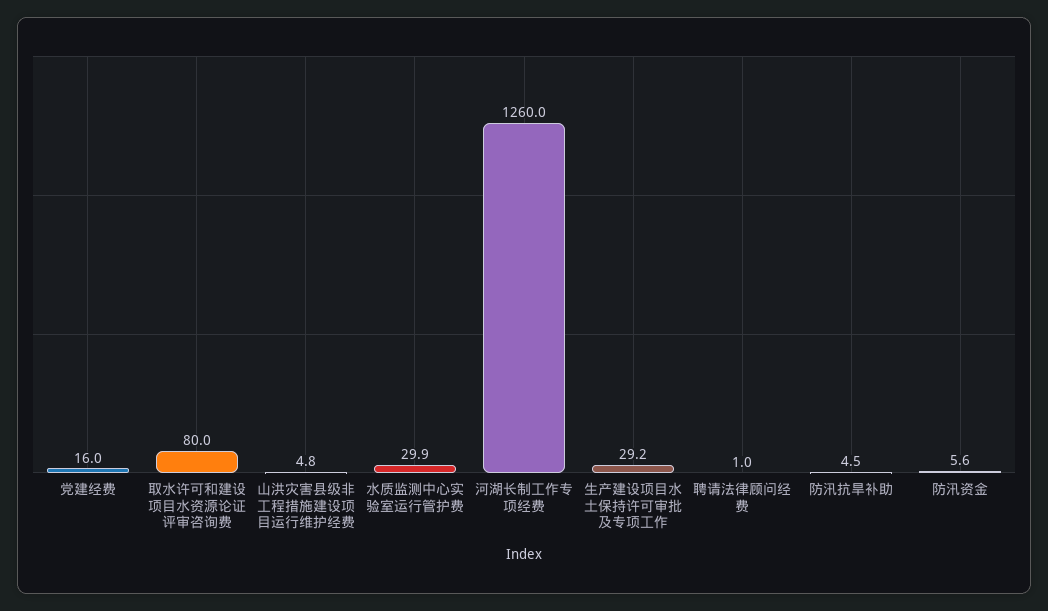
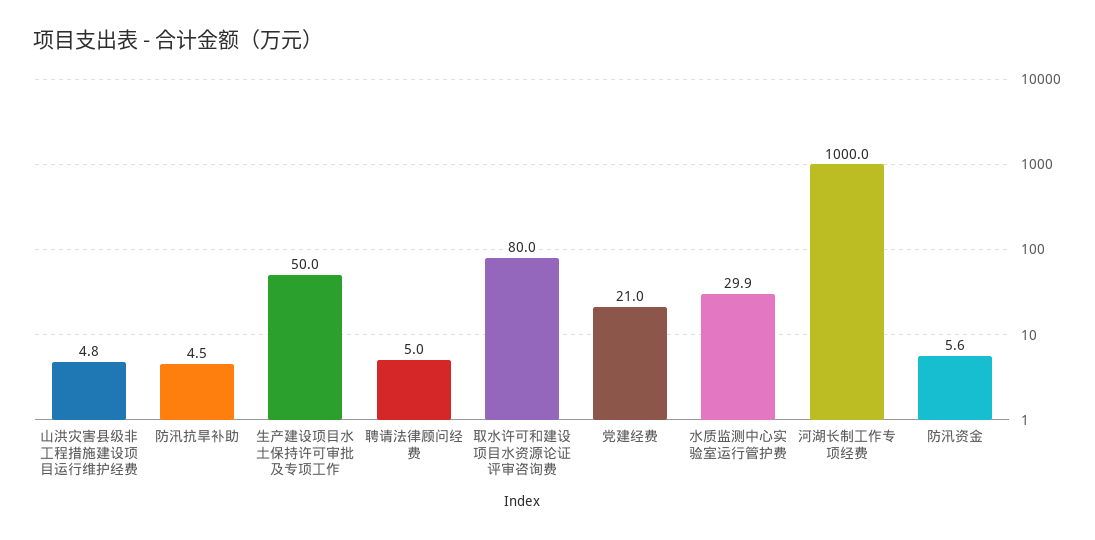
党建经费: 16 -> 21
河湖长制工作专项经费: 1260 -> 1000
生产建设项目水土保持许可审批及专项工作: 29.2 -> 50
聘请法律顾问经费: 1 -> 5

